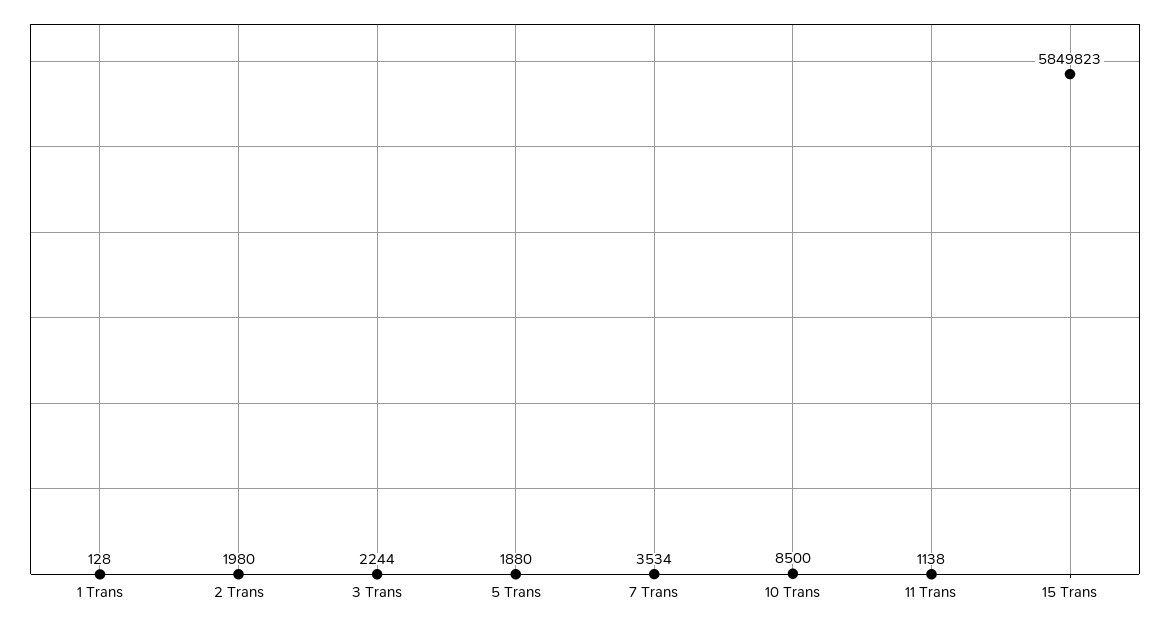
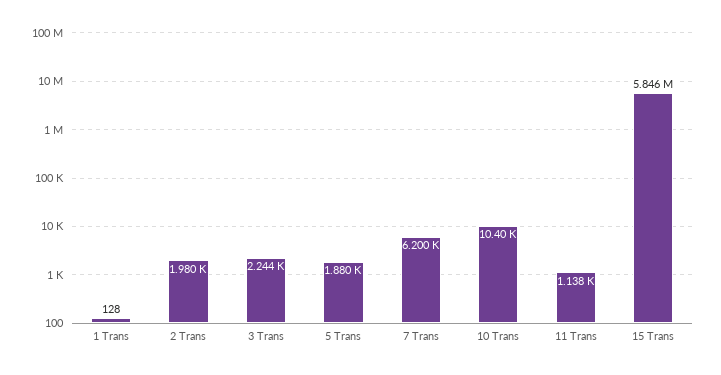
7 Trans: 3534 -> 6200
10 Trans: 8500 -> 10400
15 Trans: 5849823 -> 5846000

